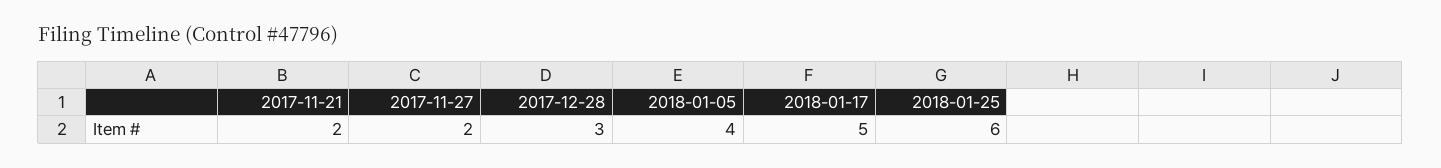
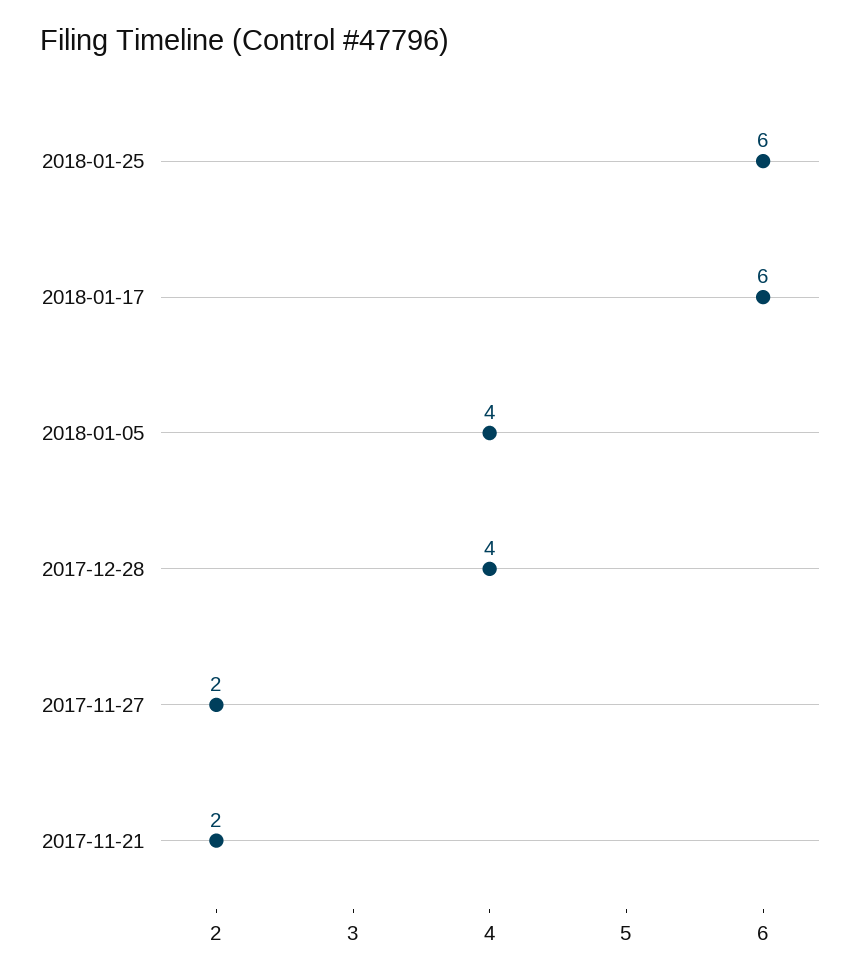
2017-12-28: 3 -> 4
2018-01-17: 5 -> 6

